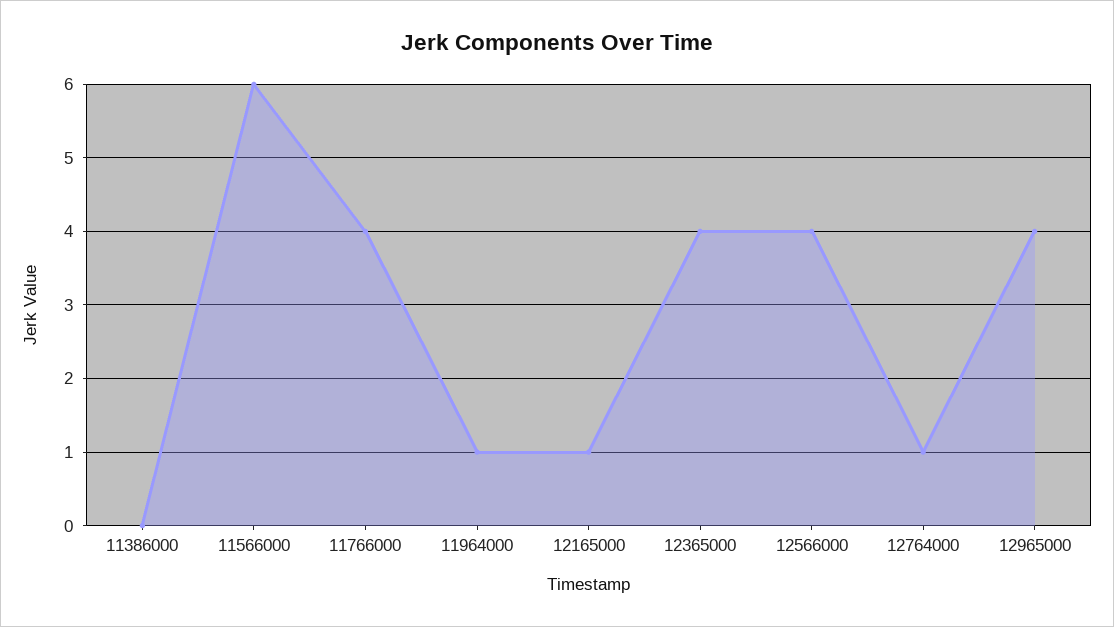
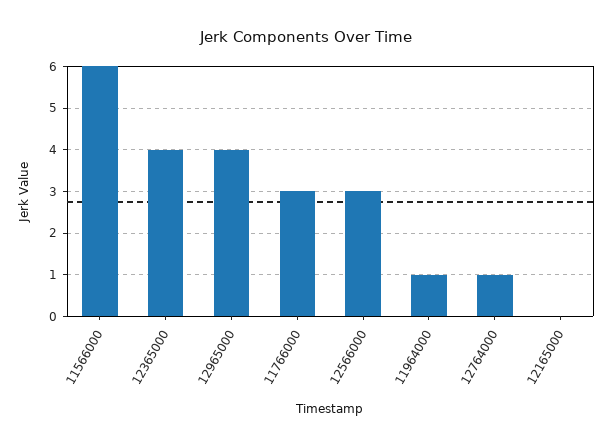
11386000: 0 -> none
11766000: 4 -> 3
12165000: 1 -> 0
12566000: 4 -> 3

